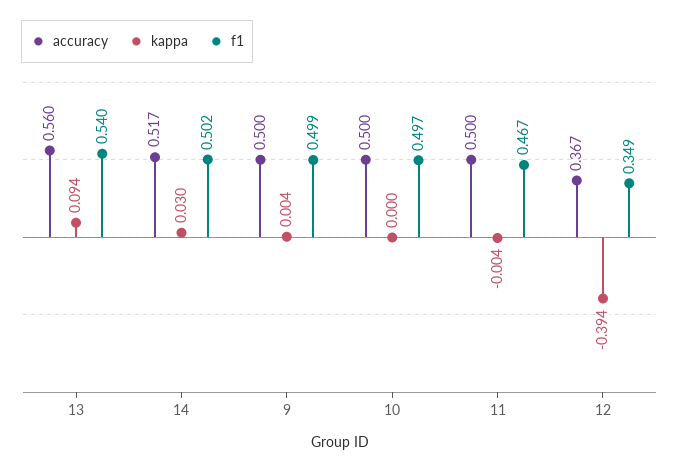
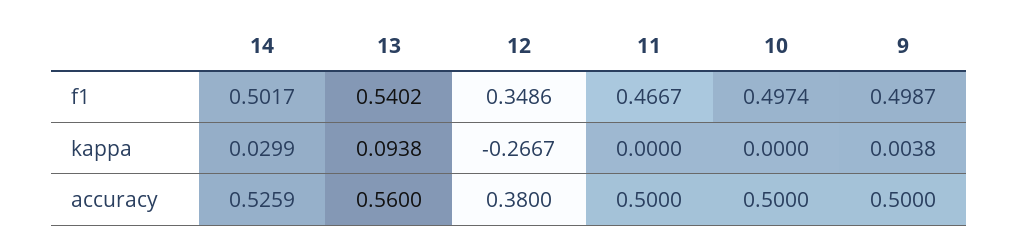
accuracy, 14: 0.517 -> 0.5259
kappa, 11: -0.004 -> 0
accuracy, 12: 0.367 -> 0.38
kappa, 12: -0.394 -> -0.2667

